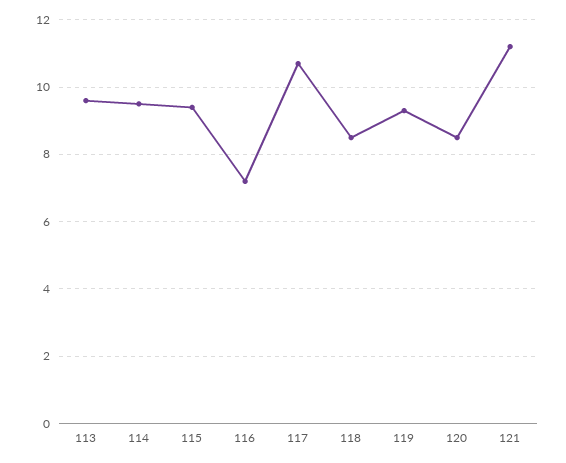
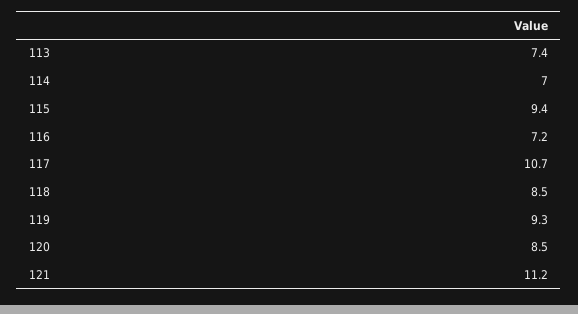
113: 9.5 -> 7.4
114: 9.5 -> 7

